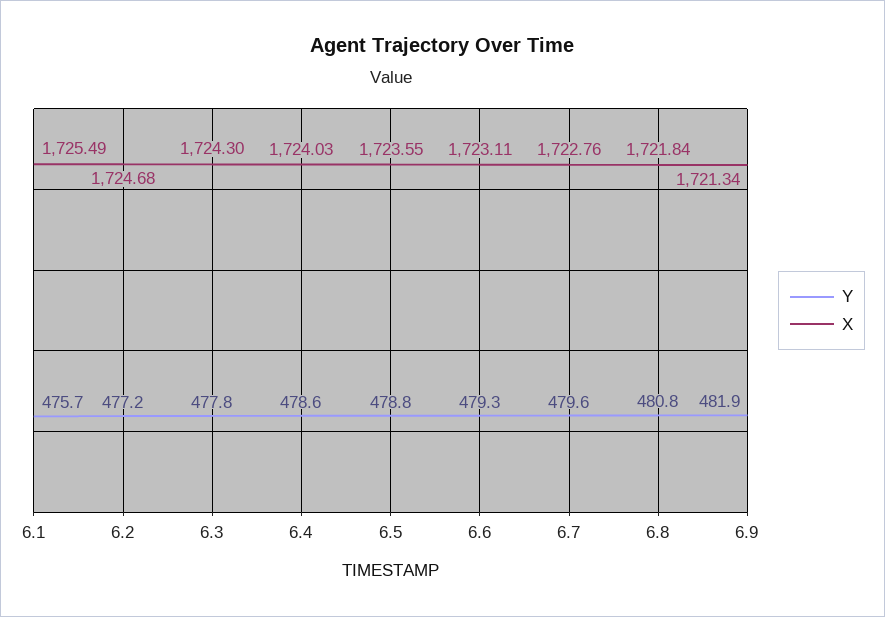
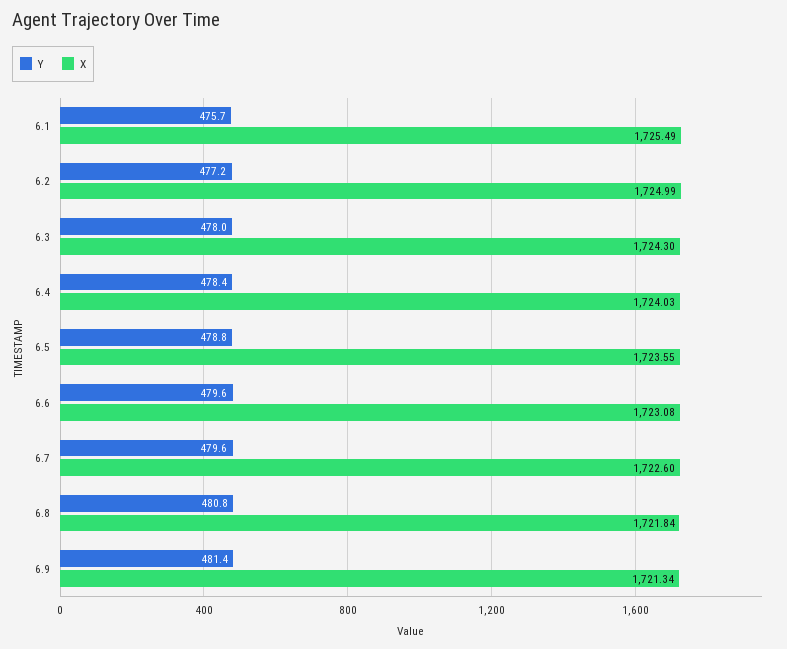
X, 6.2: 1724.68 -> 1724.99
Y, 6.3: 477.8 -> 478
Y, 6.4: 478.6 -> 478.4
Y, 6.6: 479.3 -> 479.6
X, 6.6: 1723.11 -> 1723.08
X, 6.7: 1722.76 -> 1722.6
Y, 6.9: 481.9 -> 481.4

